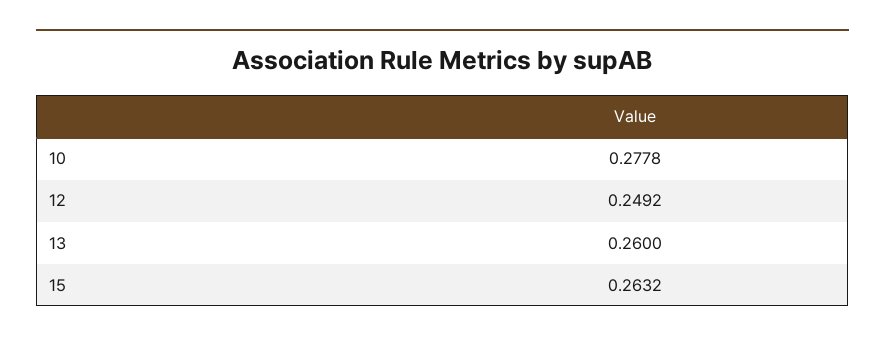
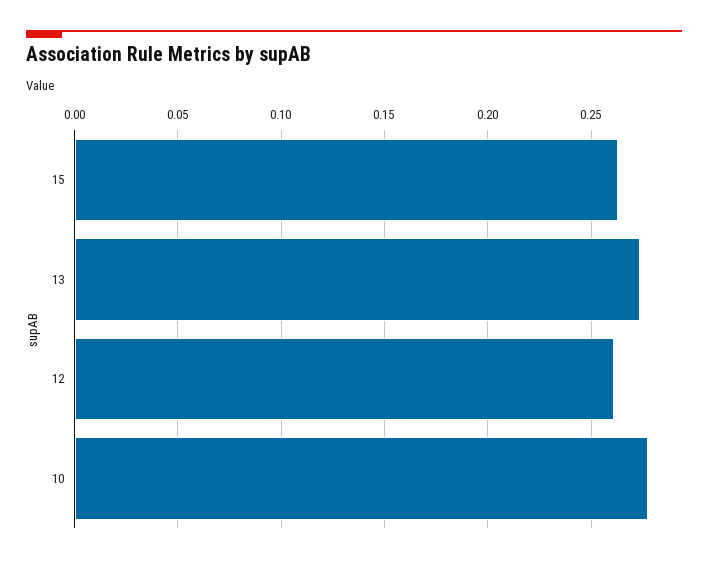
12: 0.2492 -> 0.26
13: 0.26 -> 0.275

